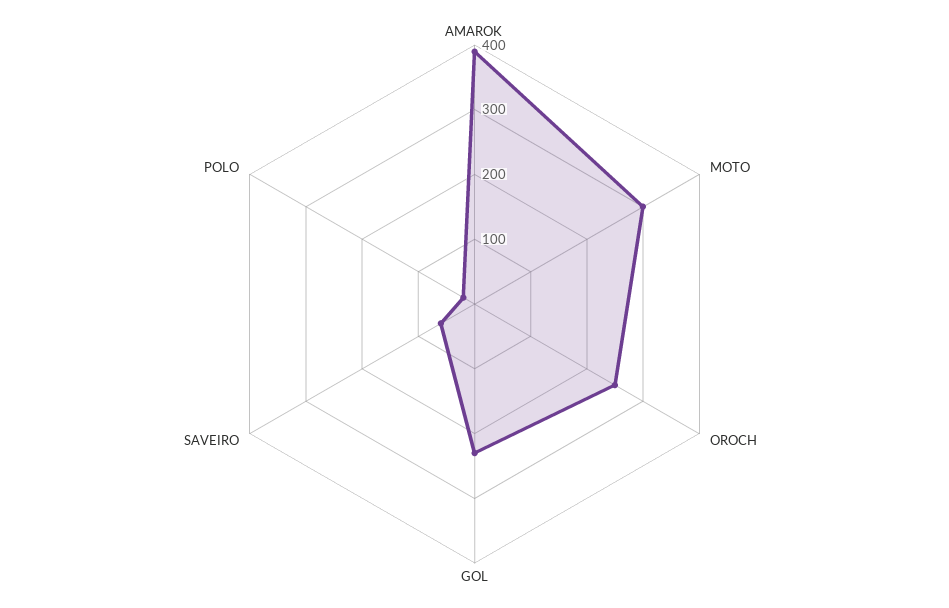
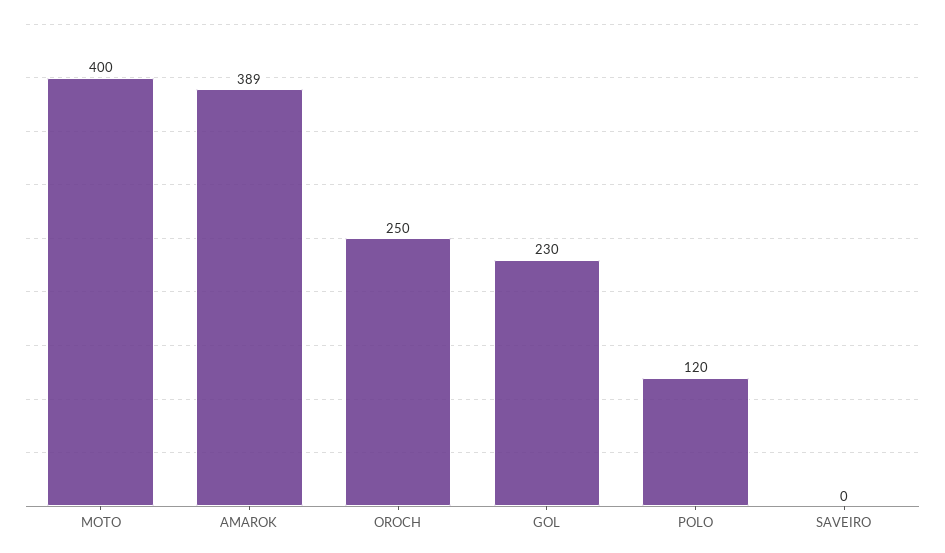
MOTO: 300 -> 400
SAVEIRO: 60 -> 0
POLO: 20 -> 120

